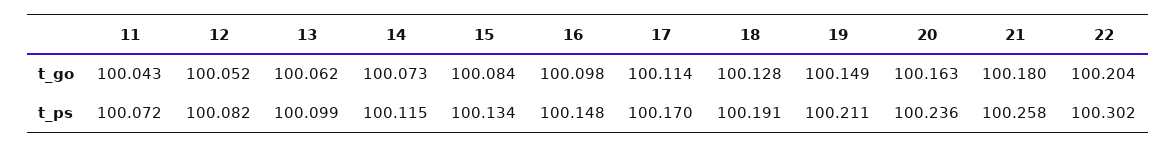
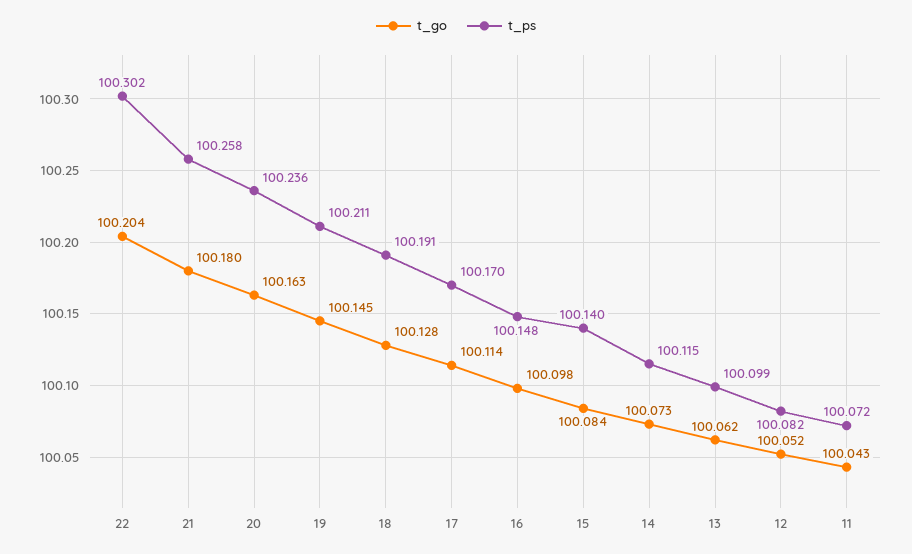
t_go, 19: 100.149 -> 100.145
t_ps, 15: 100.134 -> 100.14

